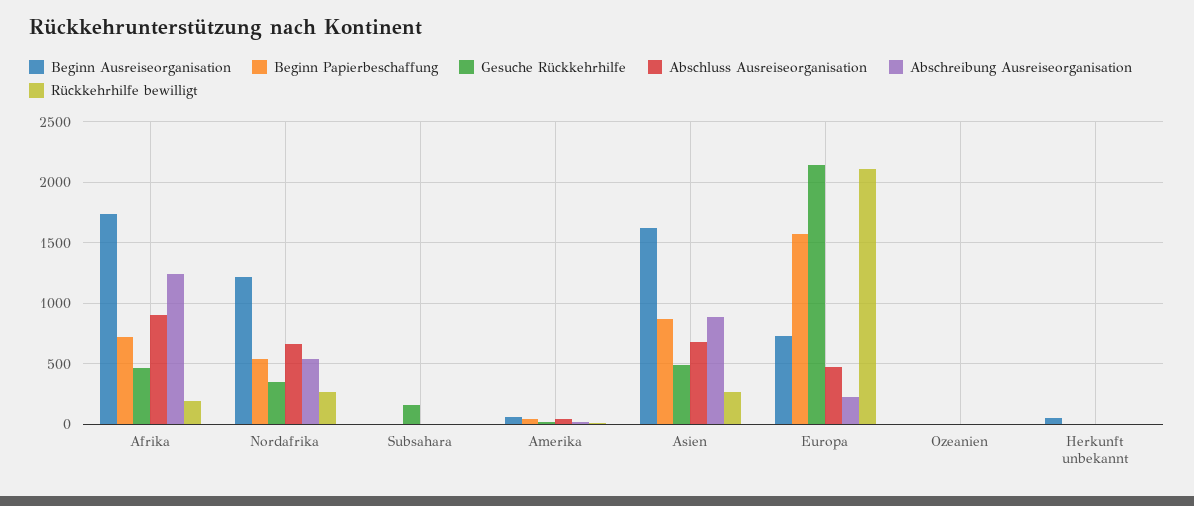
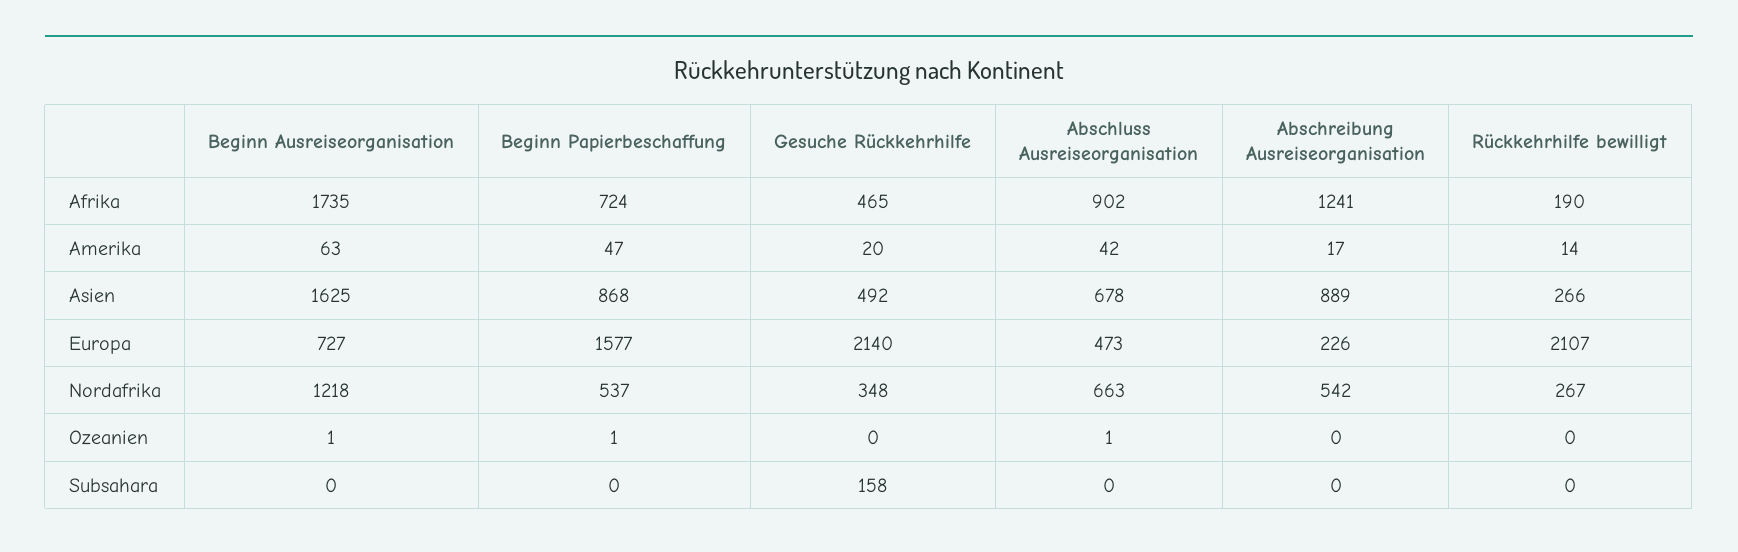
Beginn Ausreiseorganisation, Herkunft unbekannt: 50 -> none
Beginn Papierbeschaffung, Herkunft unbekannt: 0 -> none
Gesuche Rückkehrhilfe, Herkunft unbekannt: 0 -> none
Abschluss Ausreiseorganisation, Herkunft unbekannt: 0 -> none
Abschreibung Ausreiseorganisation, Herkunft unbekannt: 0 -> none
Rückkehrhilfe bewilligt, Herkunft unbekannt: 0 -> none

